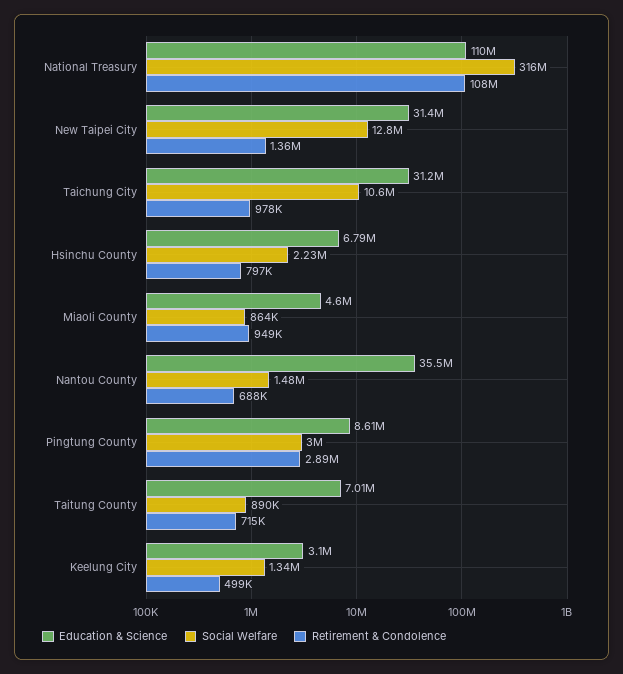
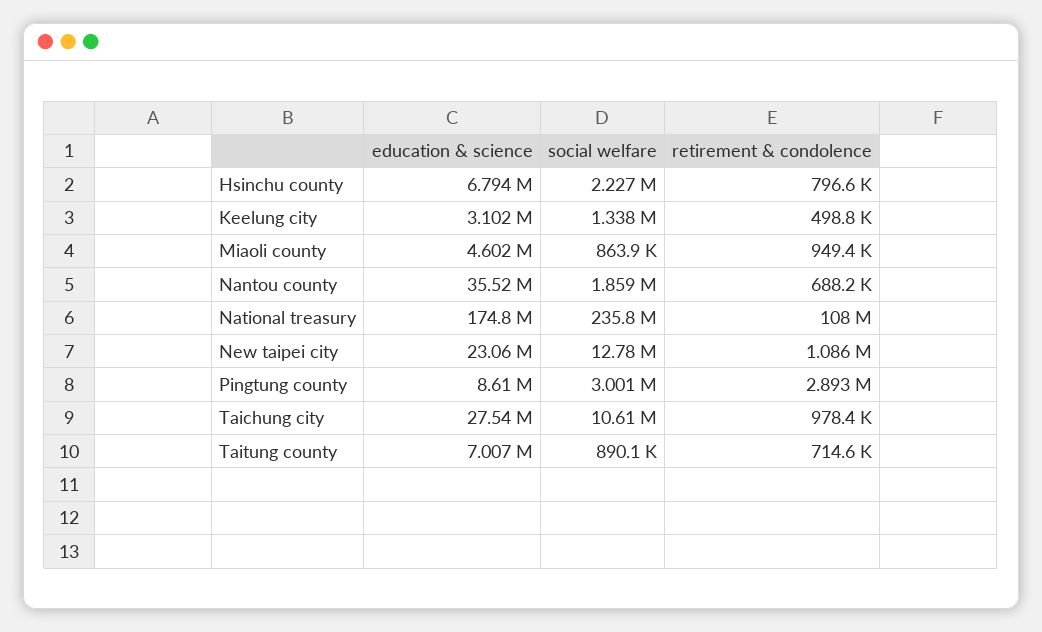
Education & Science, National Treasury: 110000000 -> 174800000
Social Welfare, National Treasury: 316000000 -> 235800000
Education & Science, New Taipei City: 31400000 -> 23060000
Retirement & Condolence, New Taipei City: 1360000 -> 1086000
Education & Science, Taichung City: 31200000 -> 27540000
Social Welfare, Nantou County: 1480000 -> 1859000

